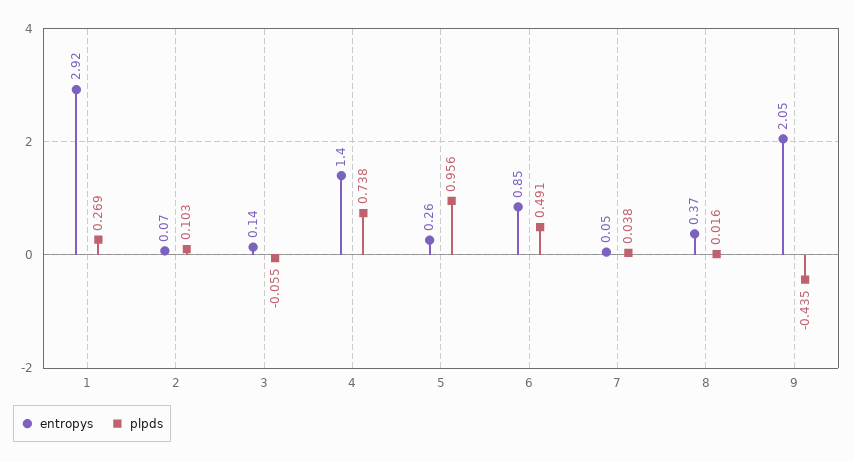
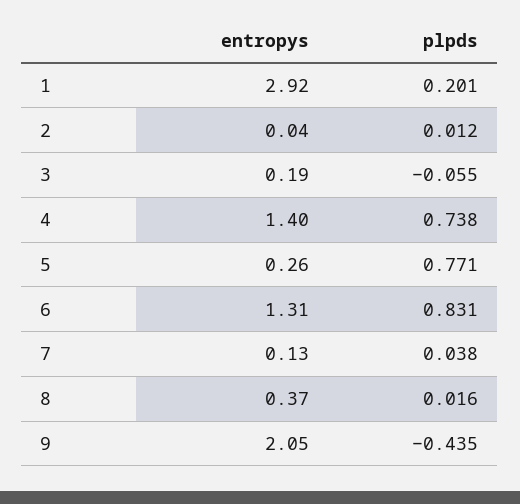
plpds, 1: 0.269 -> 0.201
entropys, 2: 0.07 -> 0.04
plpds, 2: 0.103 -> 0.012
entropys, 3: 0.14 -> 0.19
plpds, 5: 0.956 -> 0.771
entropys, 6: 0.85 -> 1.31
plpds, 6: 0.491 -> 0.831
entropys, 7: 0.05 -> 0.13

